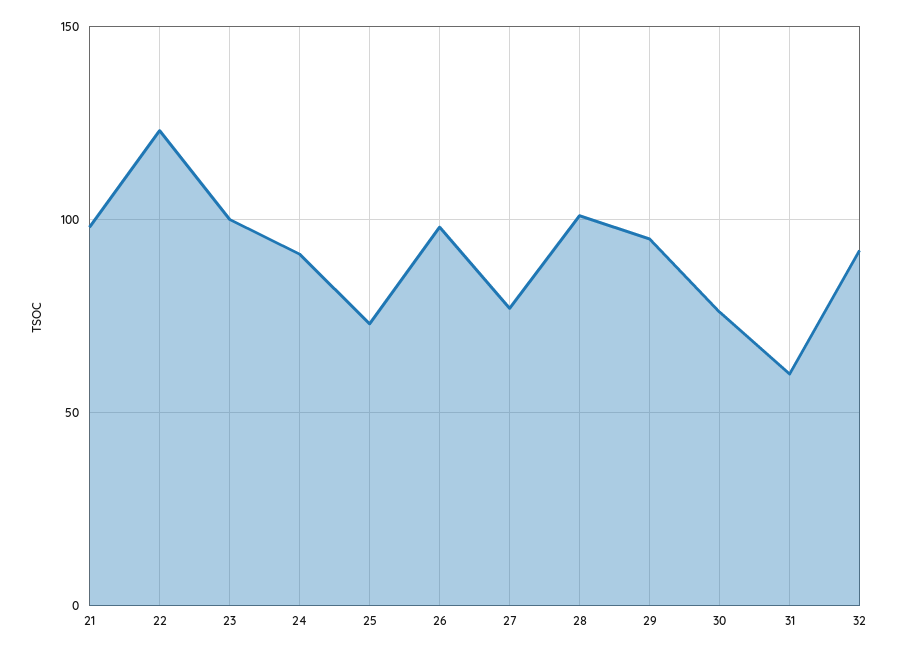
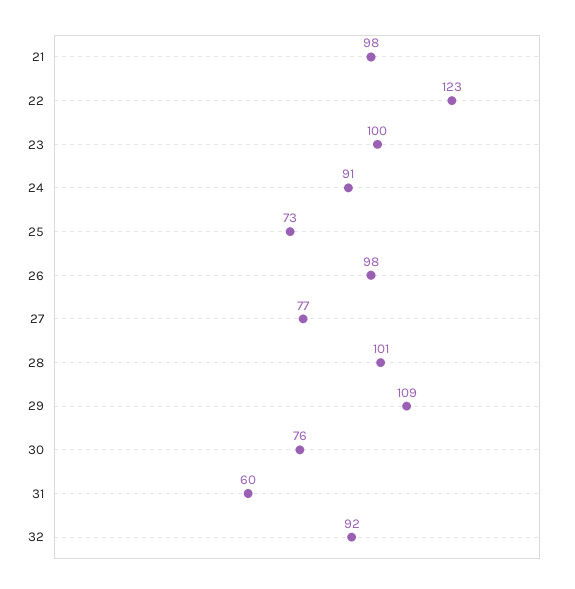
29: 95 -> 109

